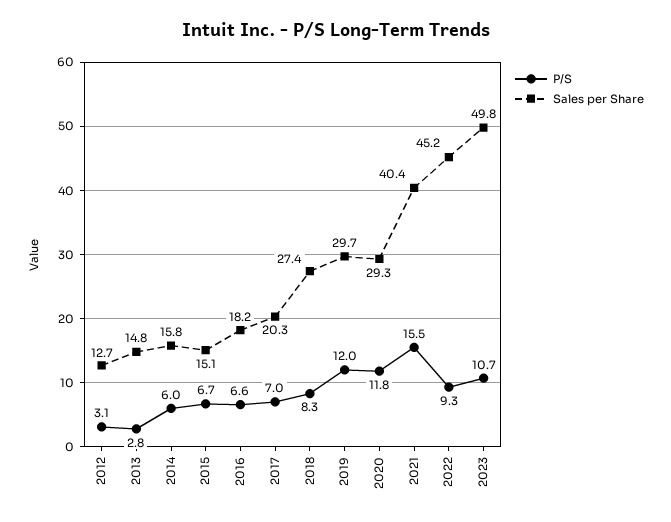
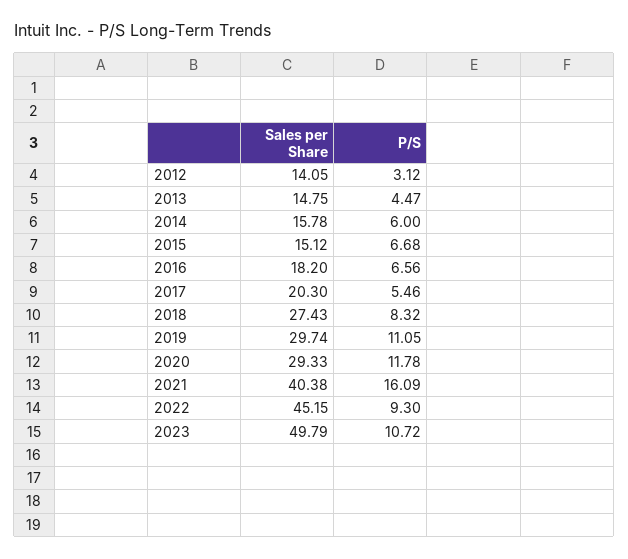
Sales per Share, 2012: 12.7 -> 14.05
P/S, 2013: 2.8 -> 4.47
P/S, 2017: 7 -> 5.46
P/S, 2019: 12 -> 11.05
P/S, 2021: 15.5 -> 16.09

